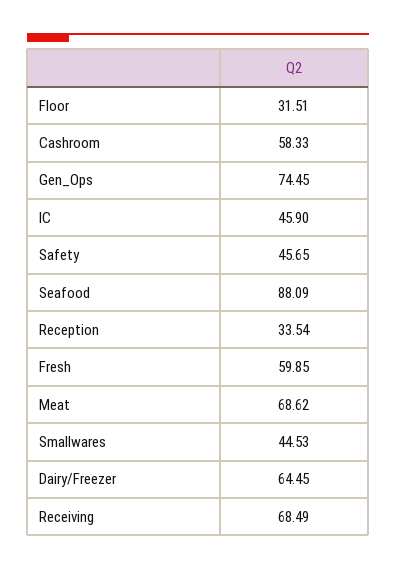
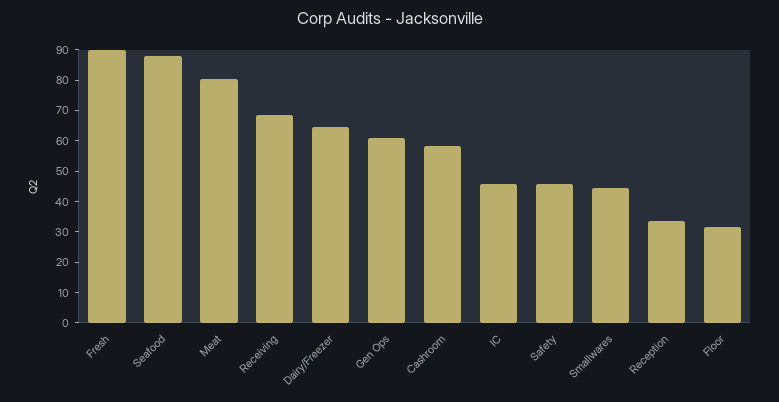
Gen_Ops: 74.45 -> 60
Fresh: 59.85 -> 90
Meat: 68.62 -> 80

